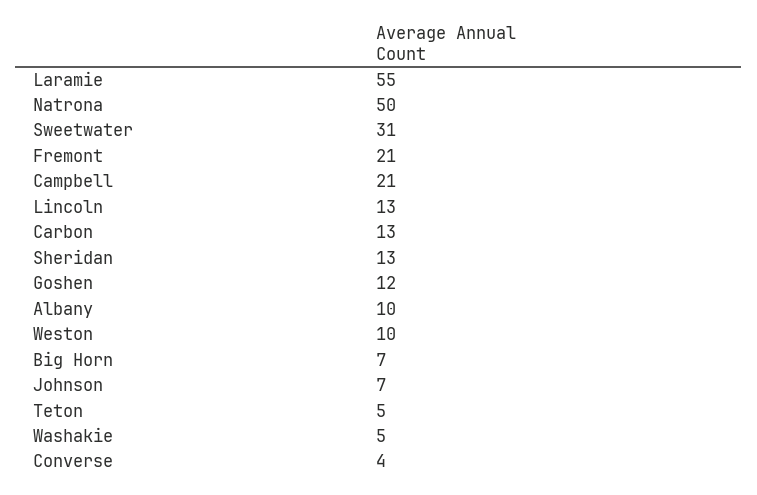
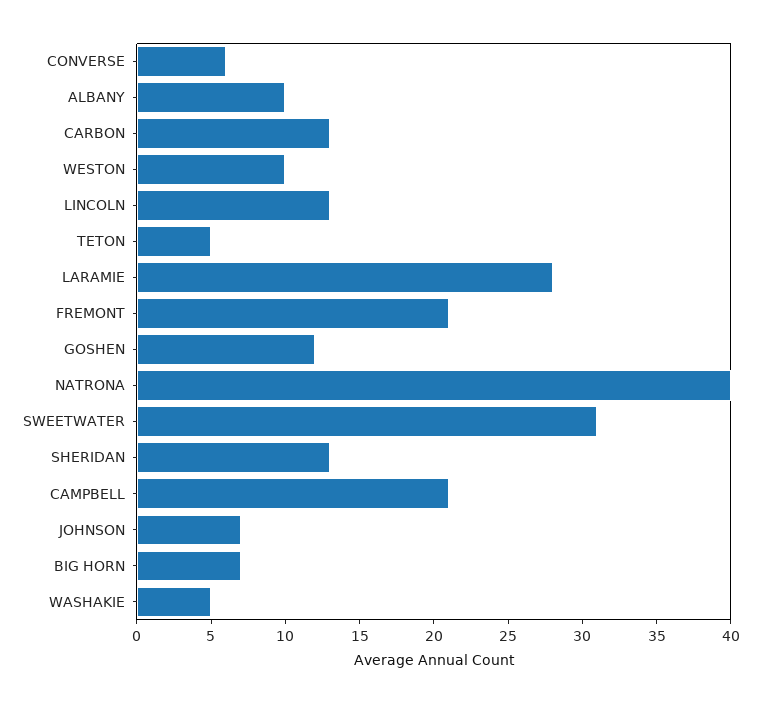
Laramie: 55 -> 28
Natrona: 50 -> 40
Converse: 4 -> 6

